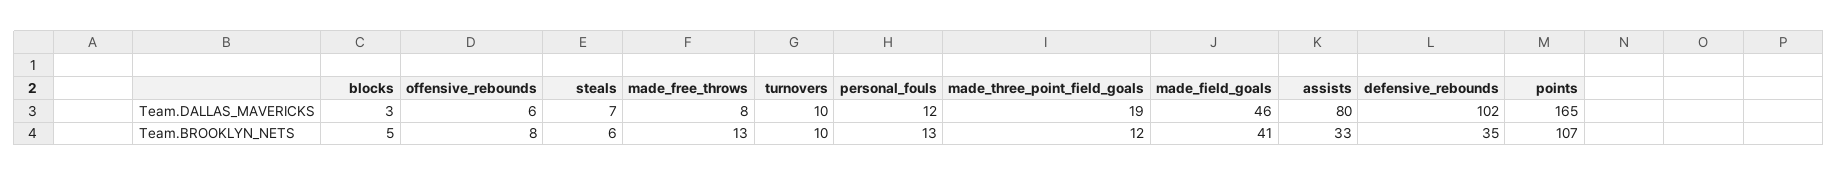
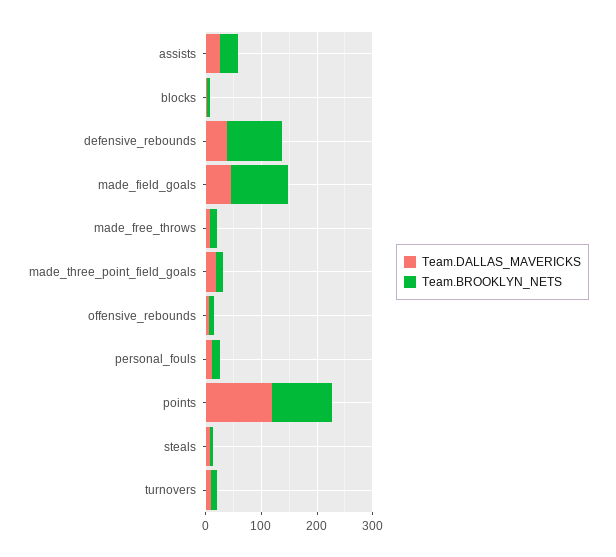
Team.DALLAS_MAVERICKS, assists: 80 -> 20
Team.DALLAS_MAVERICKS, defensive_rebounds: 102 -> 40
Team.DALLAS_MAVERICKS, points: 165 -> 120
Team.BROOKLYN_NETS, made_field_goals: 41 -> 100
Team.BROOKLYN_NETS, defensive_rebounds: 35 -> 100

